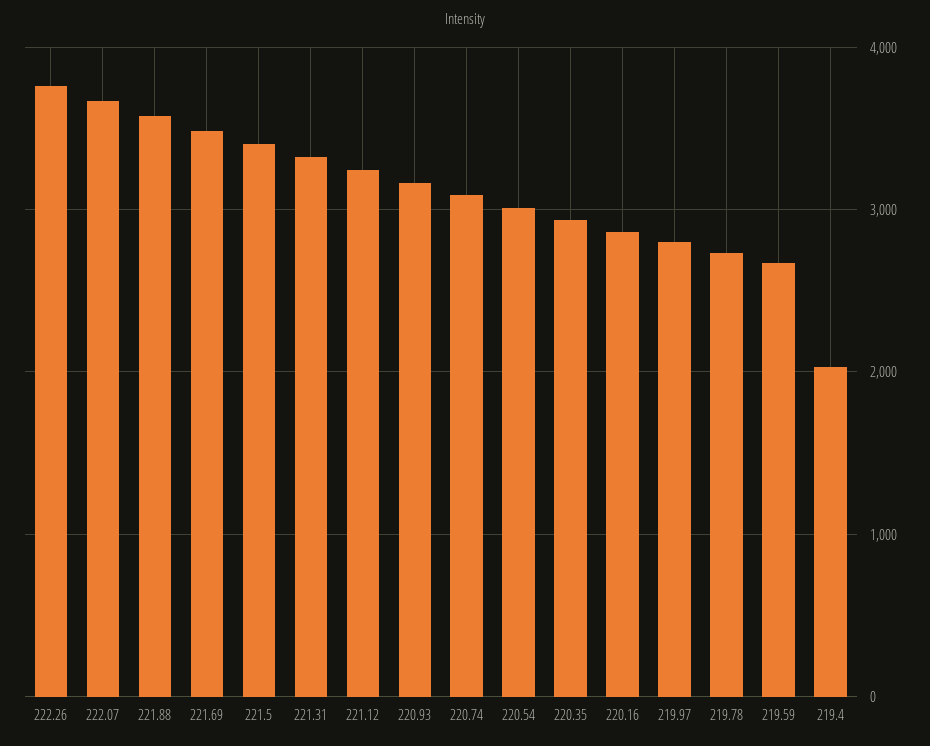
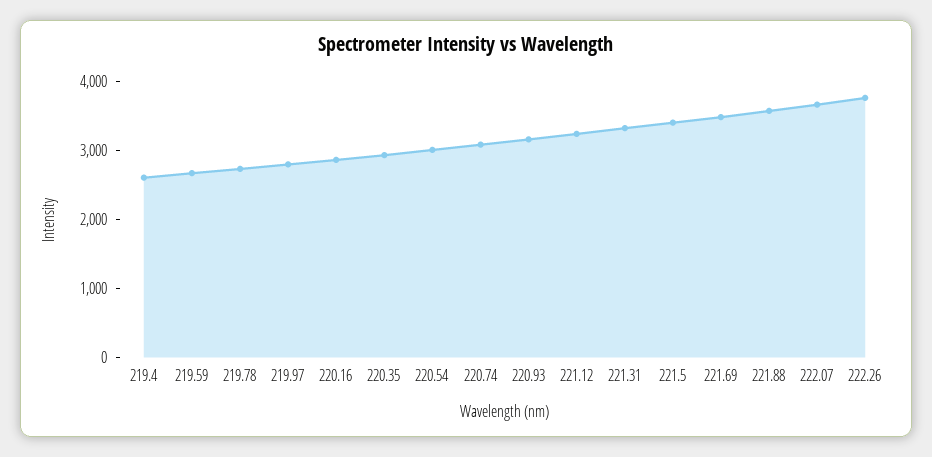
219.4: 2000 -> 2600

